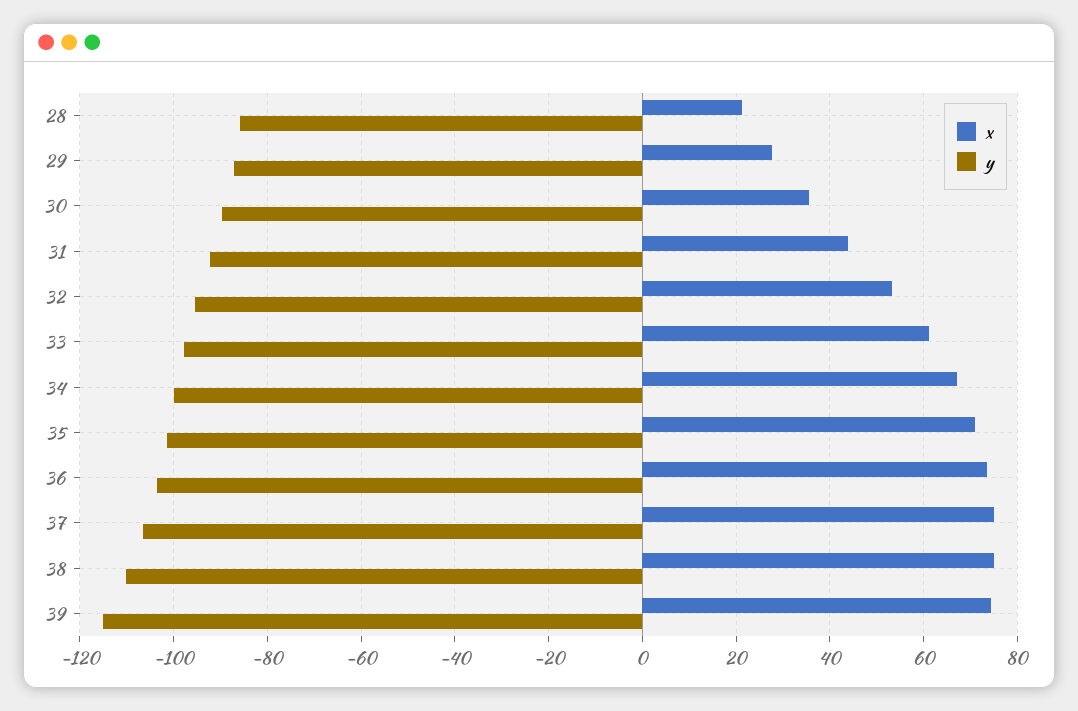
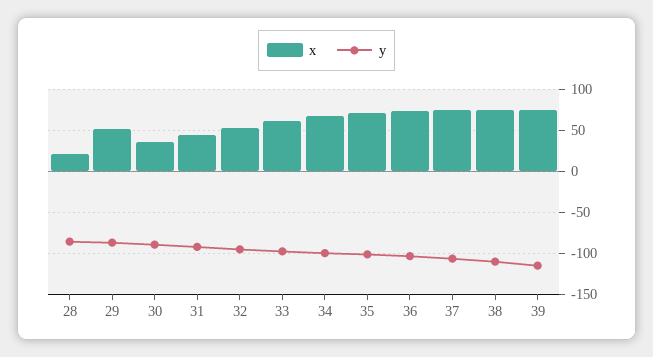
x, 29: 28 -> 50

